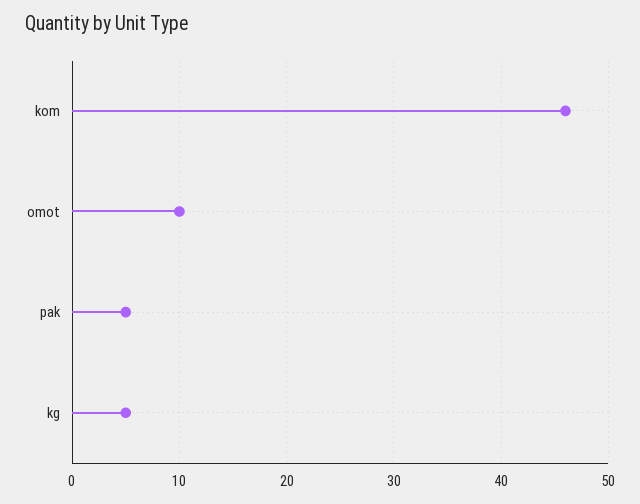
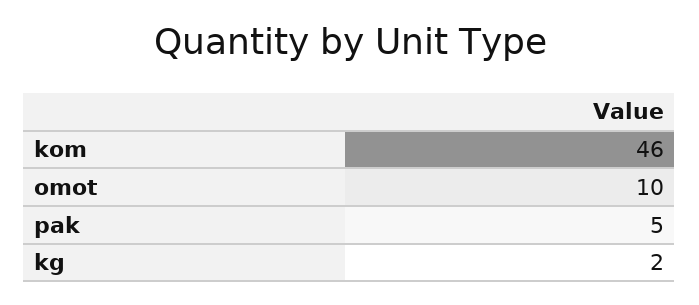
kg: 5 -> 2

